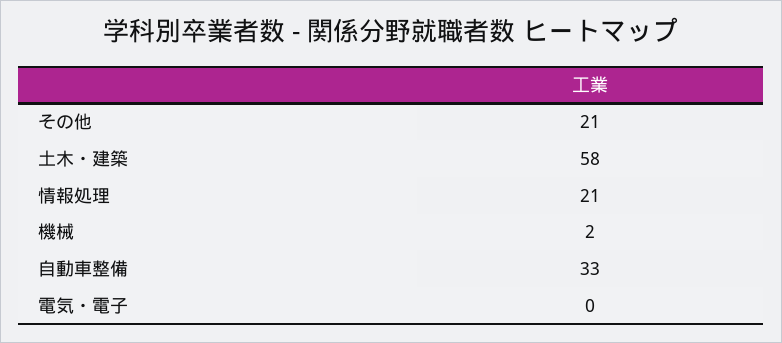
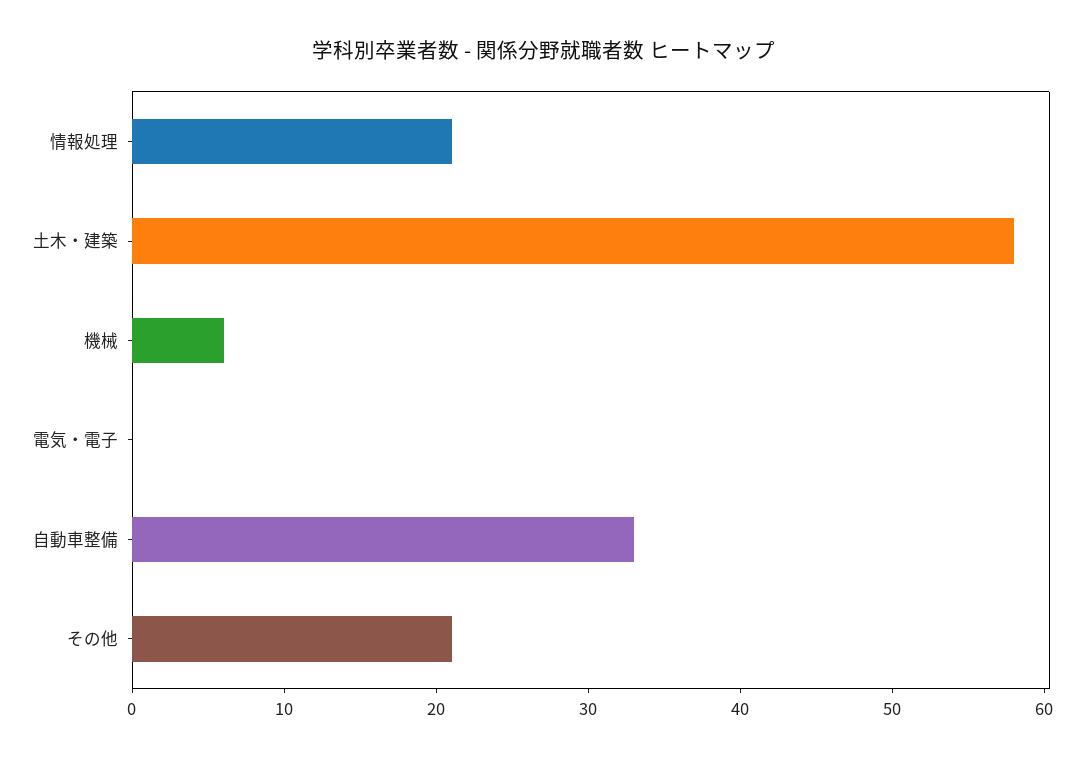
機械: 2 -> 6

